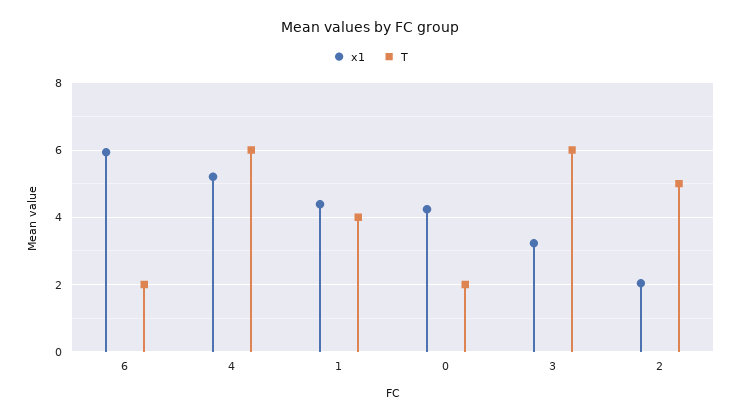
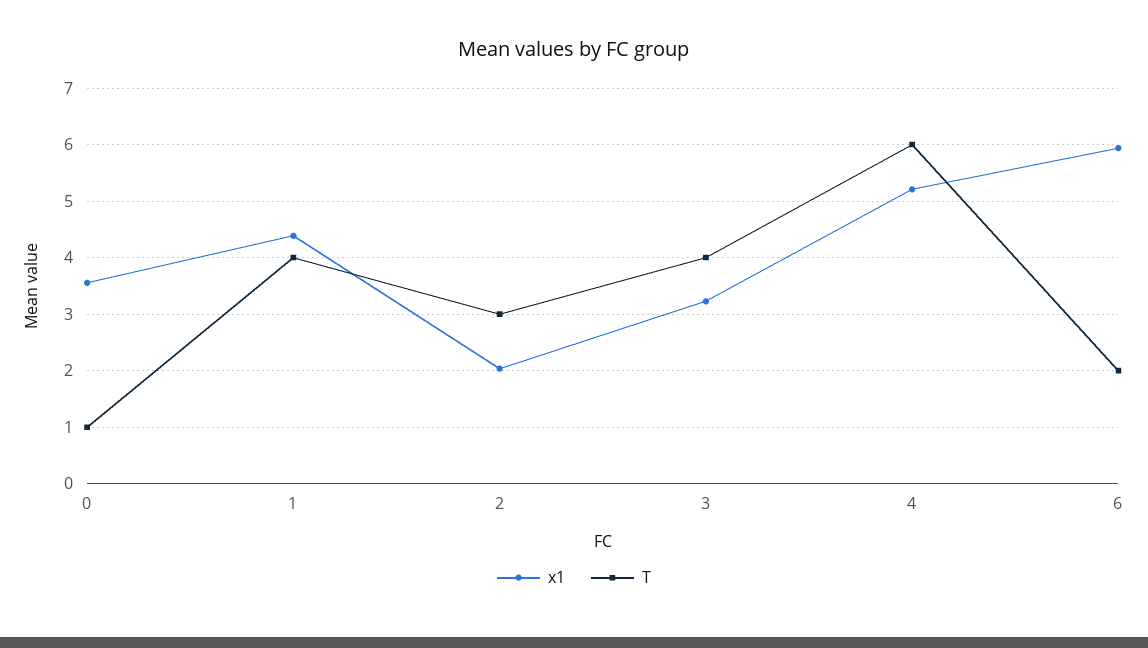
x1, 0: 4.2 -> 3.6
T, 0: 2 -> 1
T, 3: 6 -> 4
T, 2: 5 -> 3

